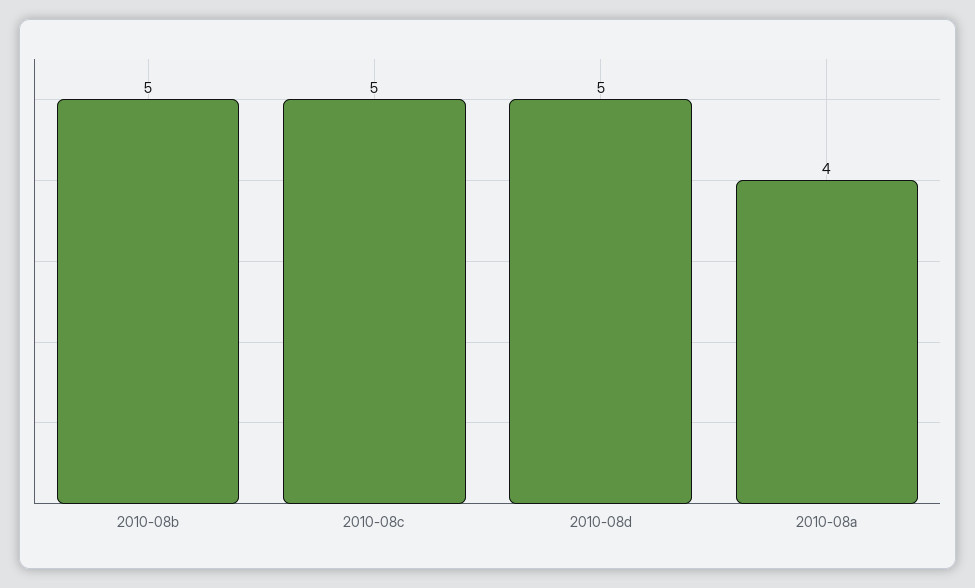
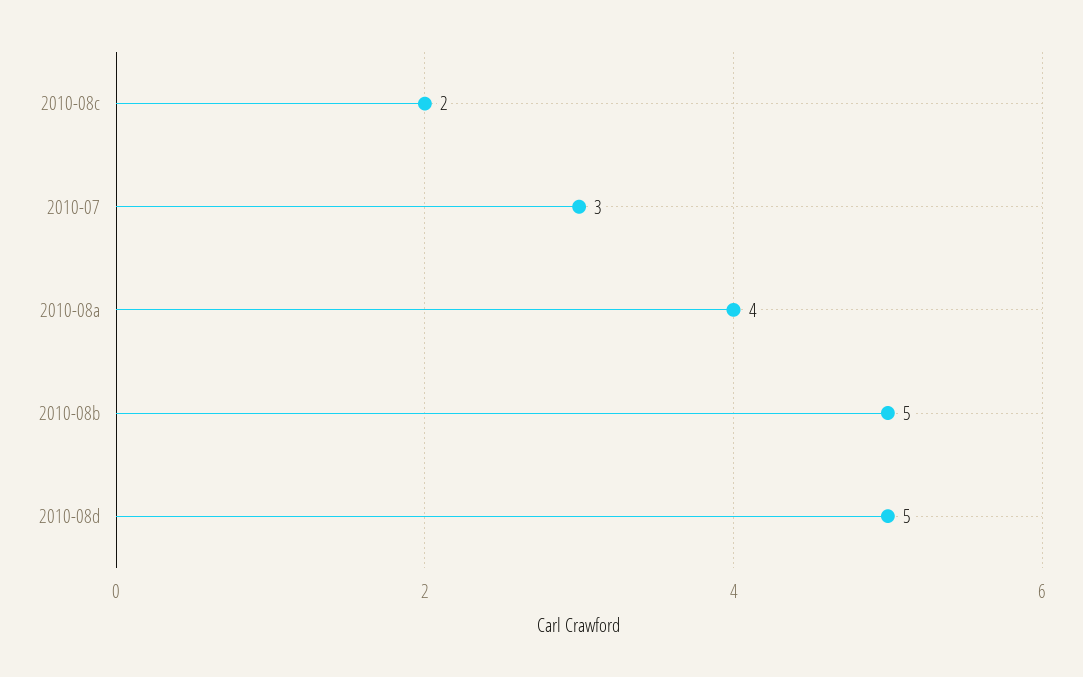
2010-08c: 5 -> 2
2010-07: none -> 3

